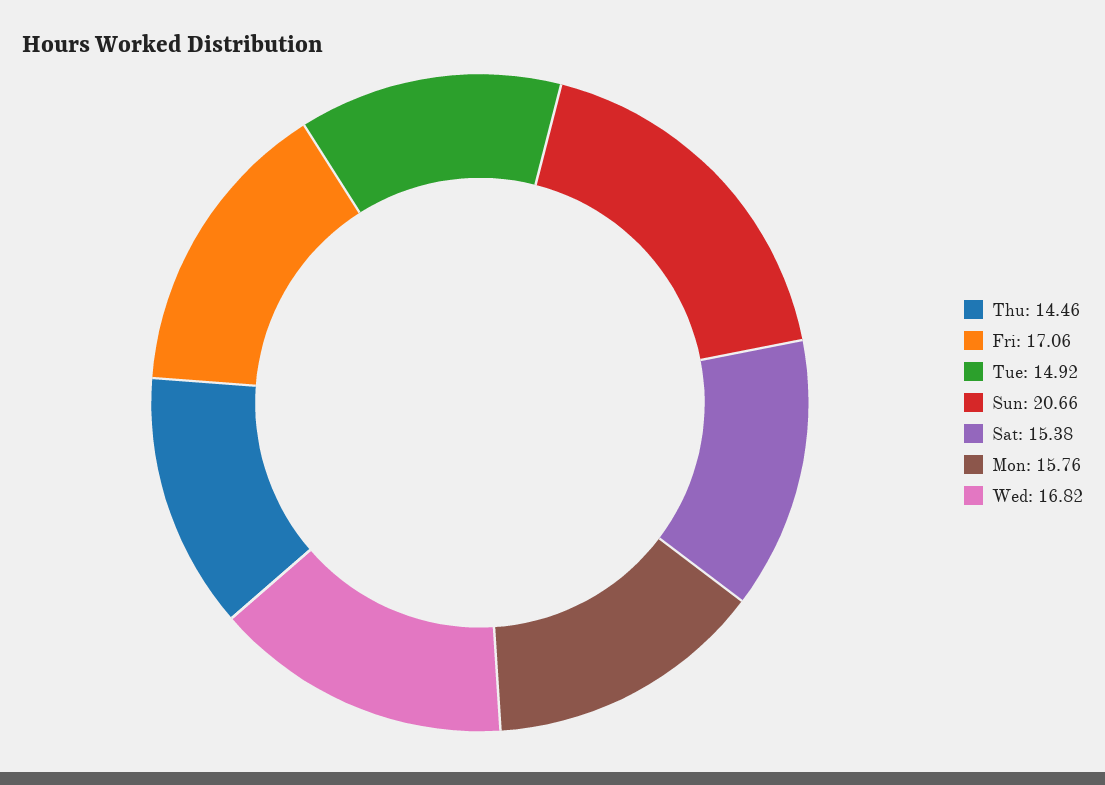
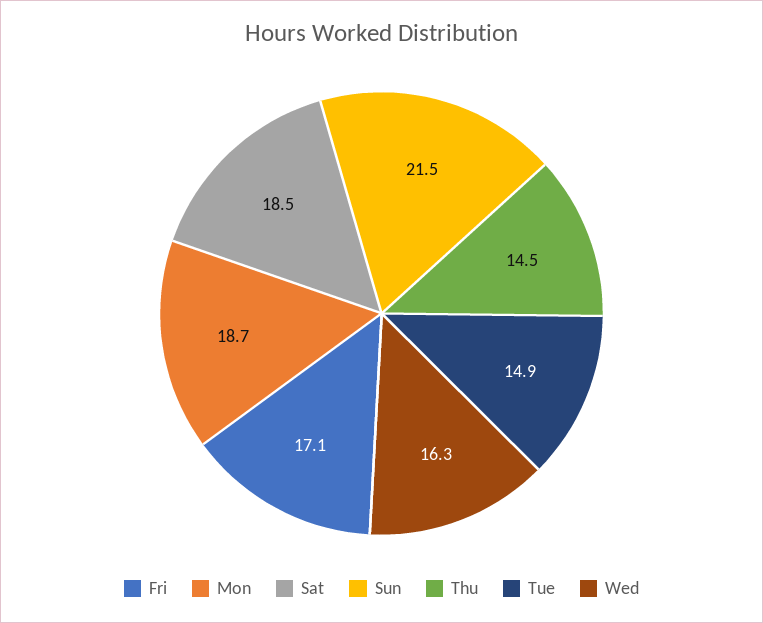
Sun: 20.66 -> 21.5
Sat: 15.38 -> 18.5
Mon: 15.76 -> 18.7
Wed: 16.82 -> 16.3

